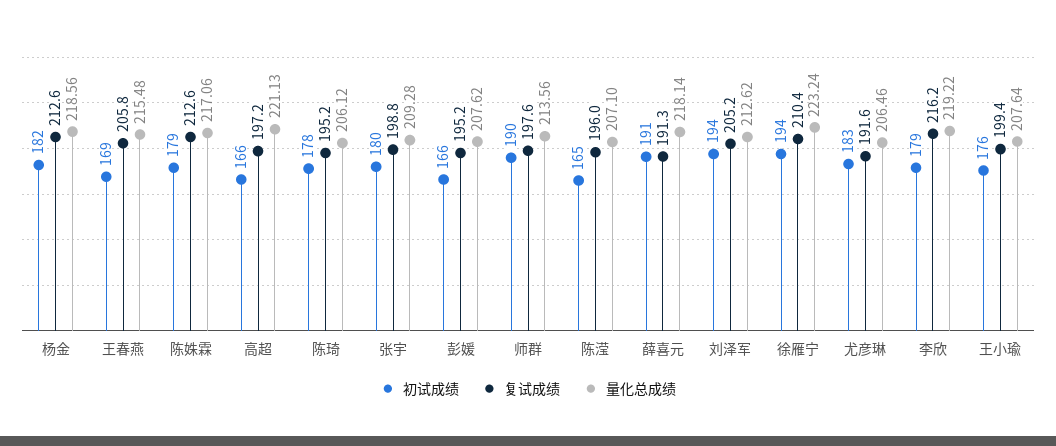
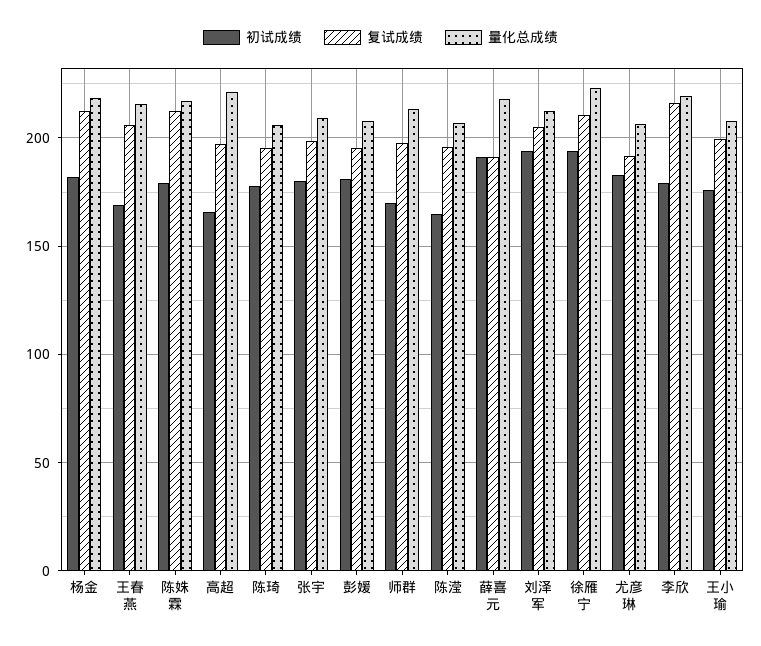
初试成绩, 彭媛: 166 -> 180
初试成绩, 师群: 190 -> 170

